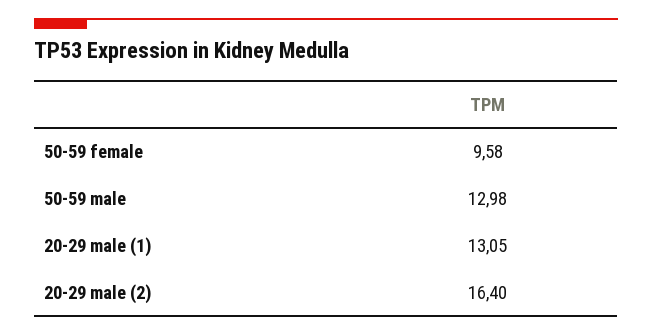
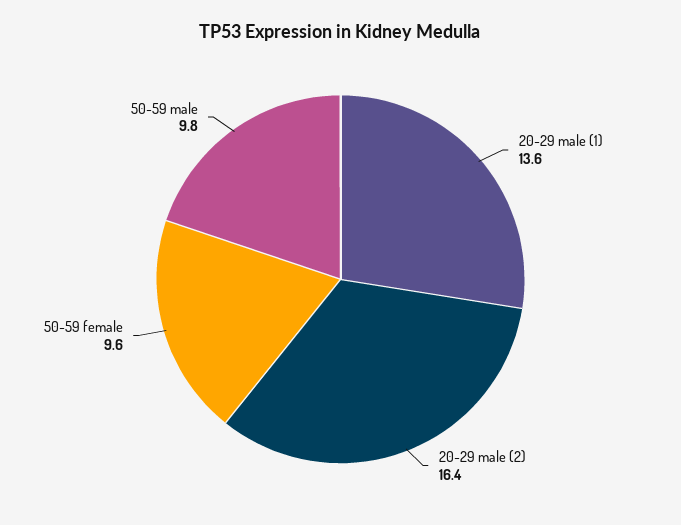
50-59 male: 12.98 -> 9.8
20-29 male (1): 13.05 -> 13.6

